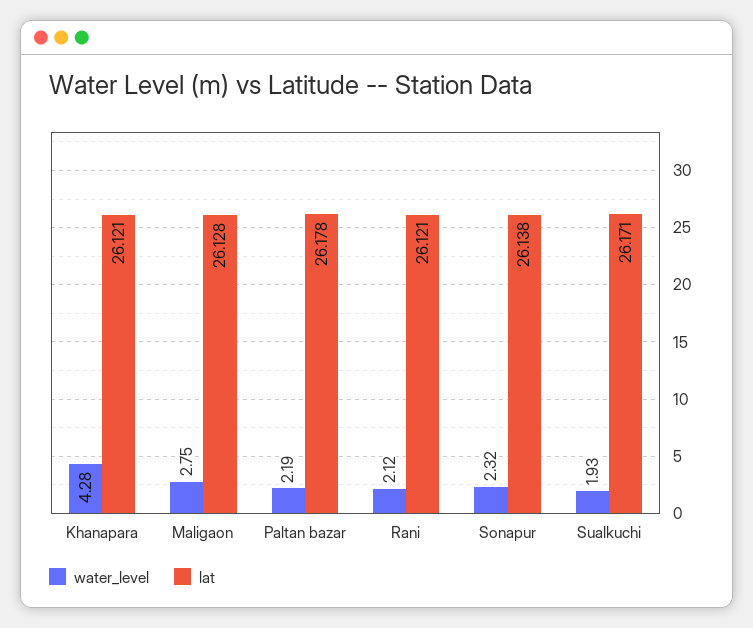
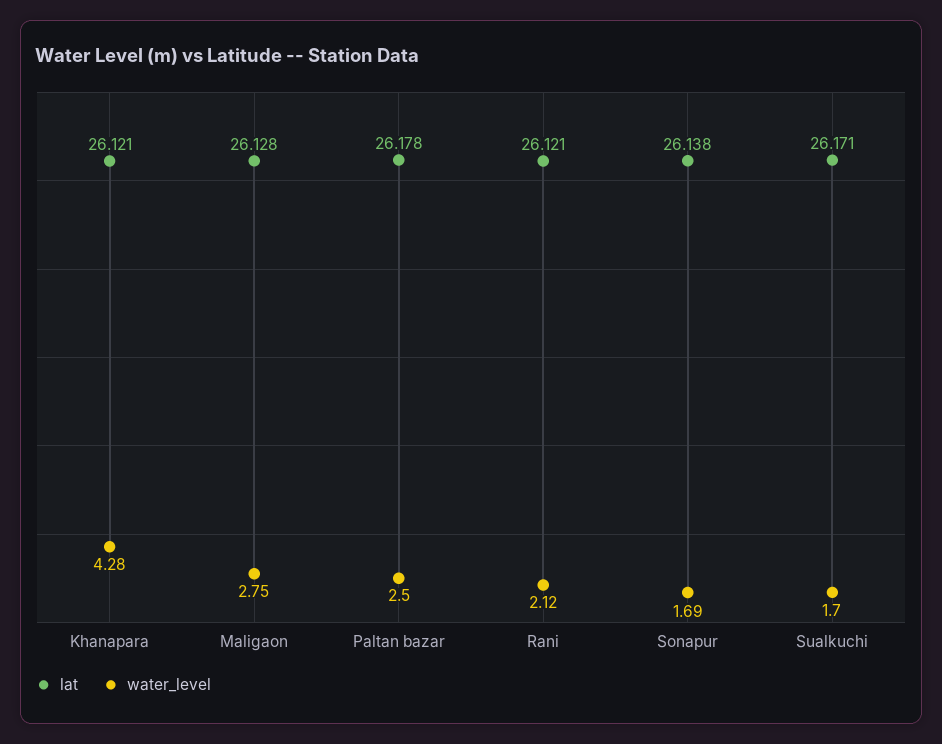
water_level, Paltan bazar: 2.19 -> 2.5
water_level, Sonapur: 2.32 -> 1.69
water_level, Sualkuchi: 1.93 -> 1.7

